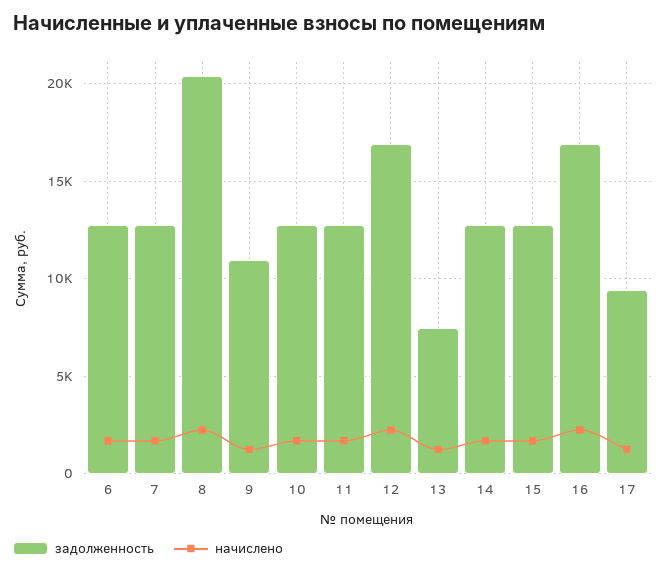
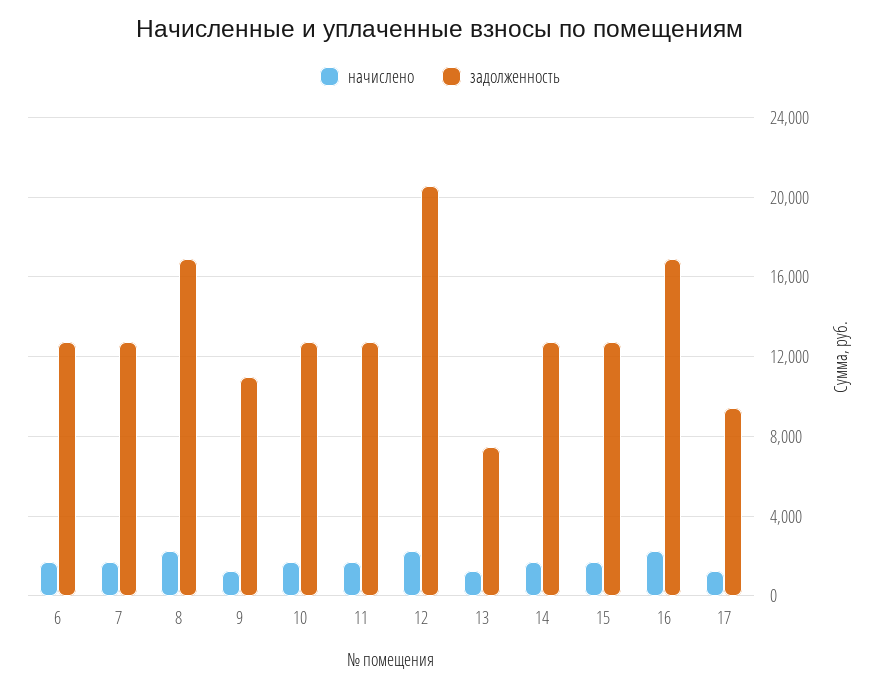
задолженность, 8: 20500 -> 17000
задолженность, 12: 17000 -> 20500

